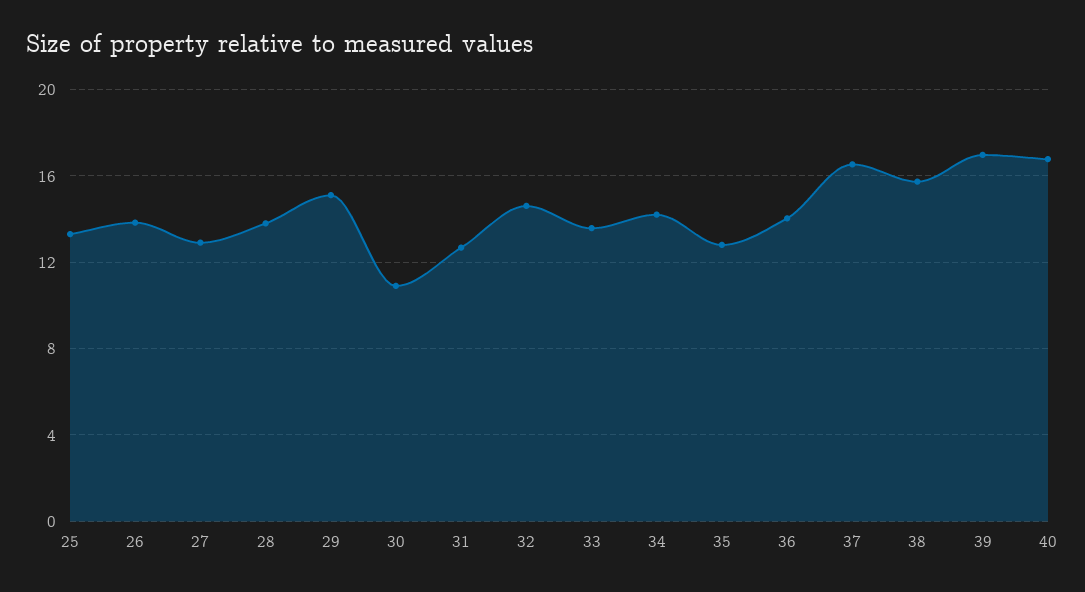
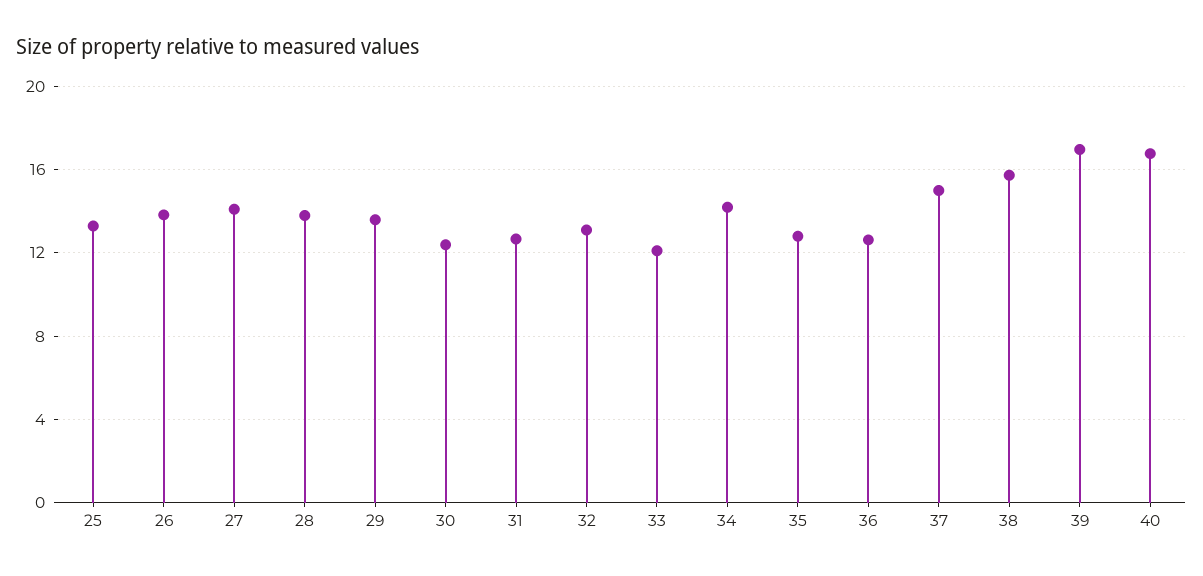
27: 13 -> 14
29: 15 -> 13.5
30: 11 -> 12.5
32: 14.5 -> 13
33: 13.5 -> 12
36: 14 -> 12.5
37: 16.5 -> 15

